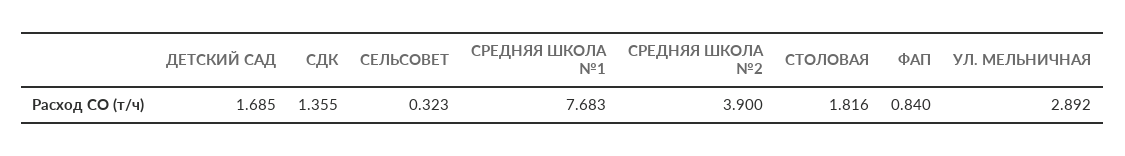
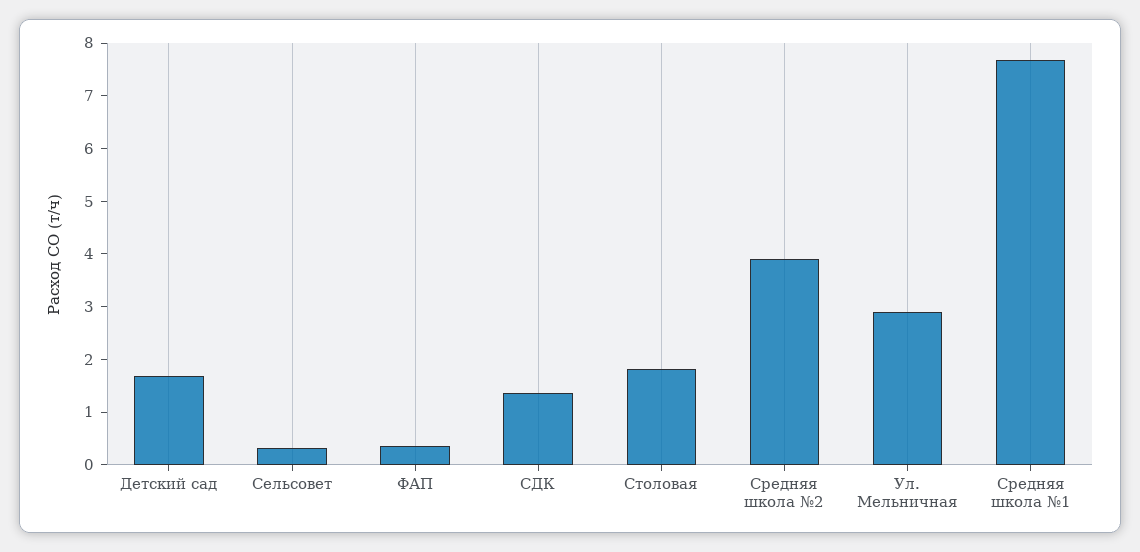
ФАП: 0.84 -> 0.4

